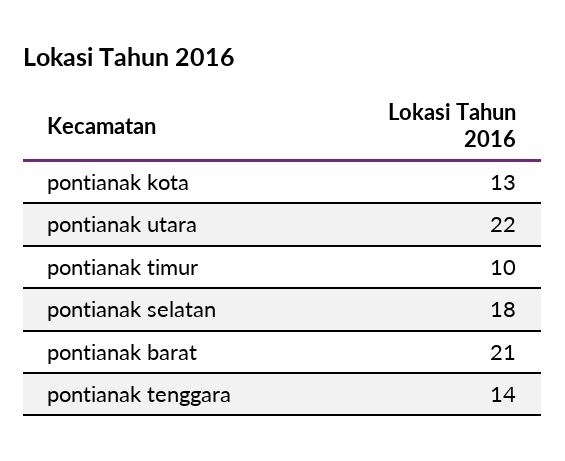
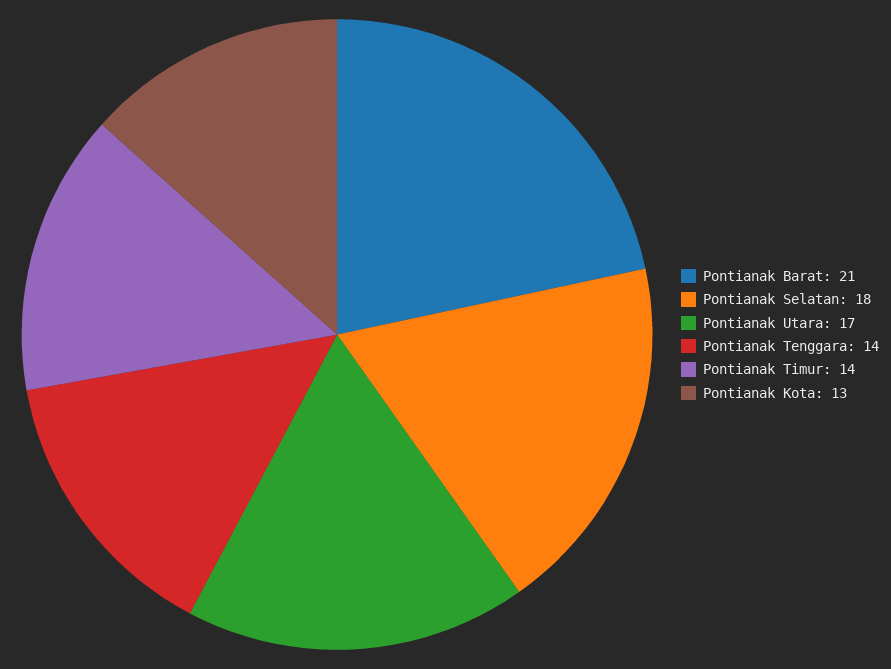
pontianak utara: 22 -> 17
pontianak timur: 10 -> 14

